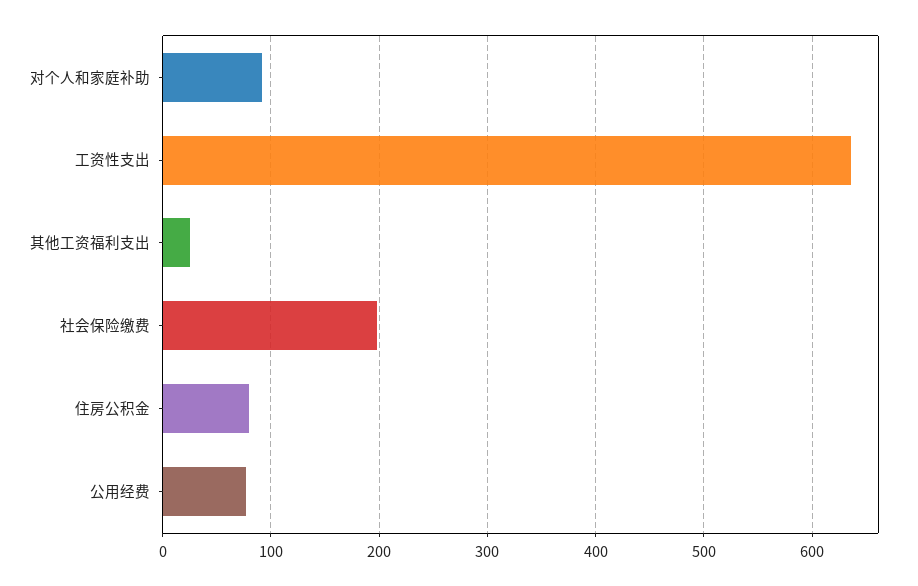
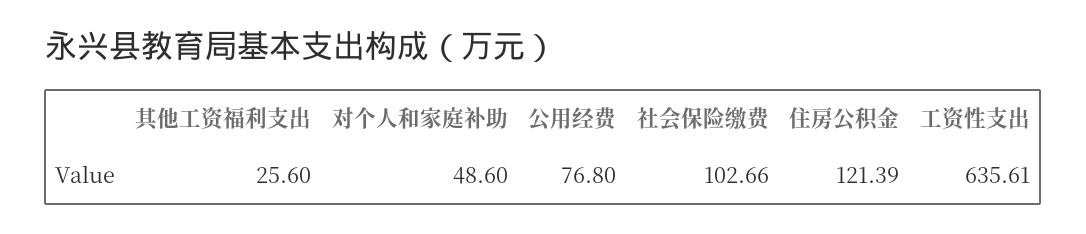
对个人和家庭补助: 90 -> 48.6
社会保险缴费: 200 -> 102.66
住房公积金: 80 -> 121.39

